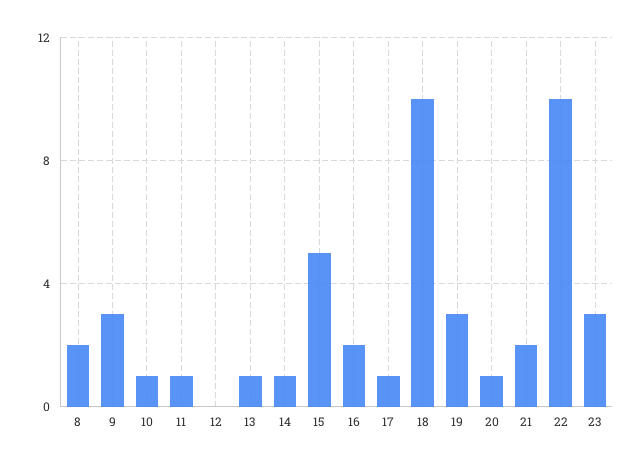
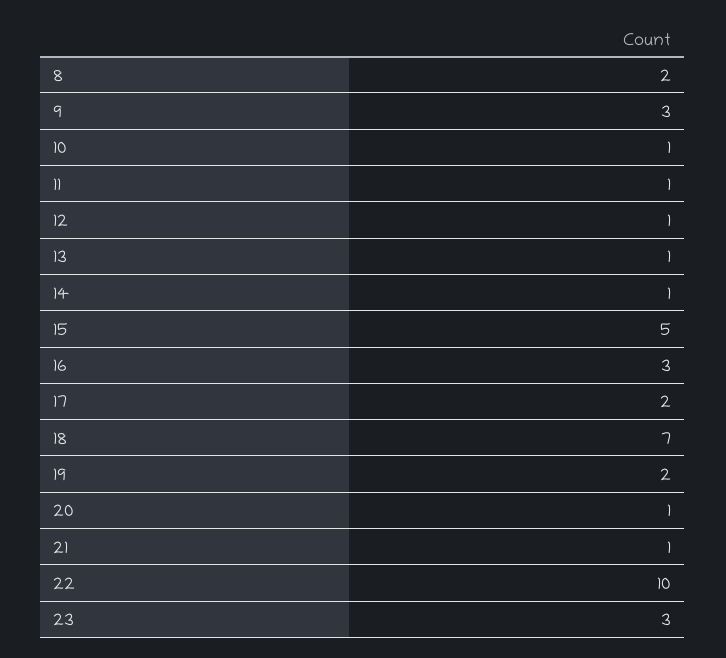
12: 0 -> 1
16: 2 -> 3
17: 1 -> 2
18: 10 -> 7
19: 3 -> 2
21: 2 -> 1

